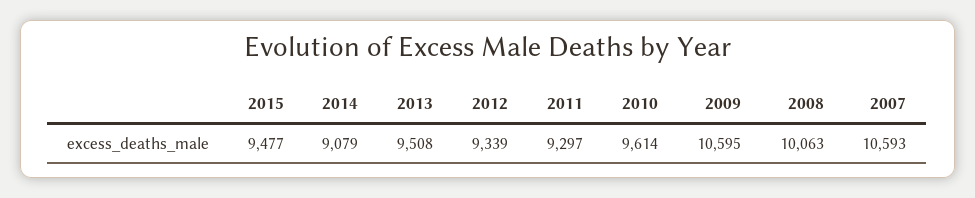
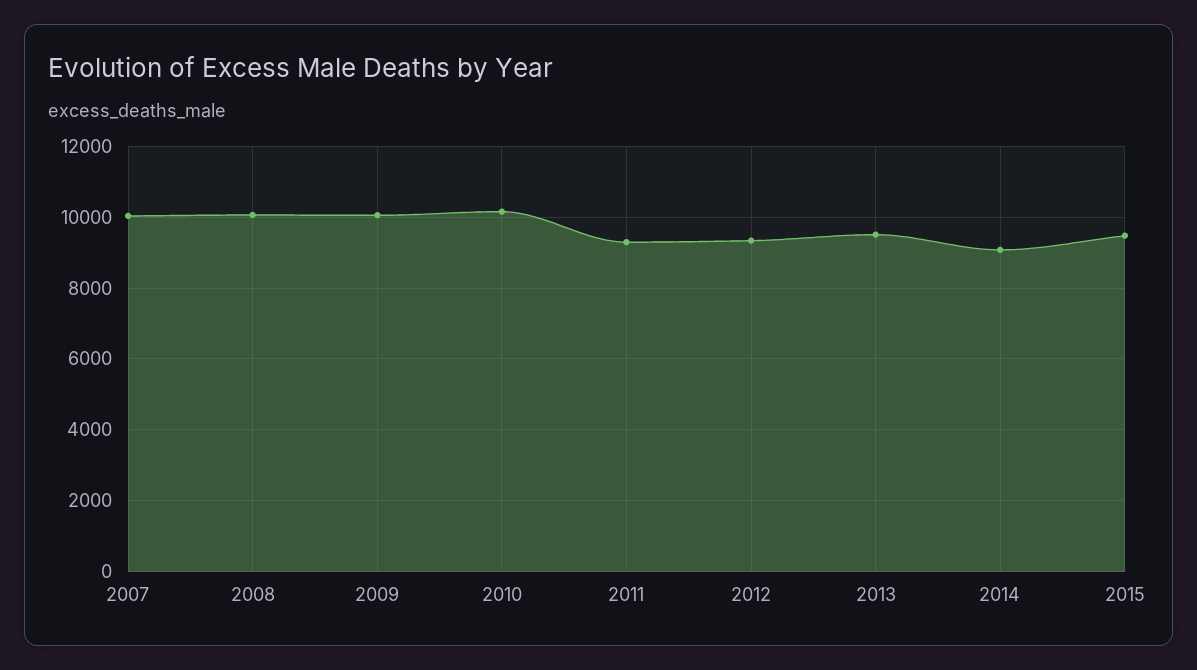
2010: 9614 -> 10200
2009: 10595 -> 10000
2007: 10593 -> 10000

